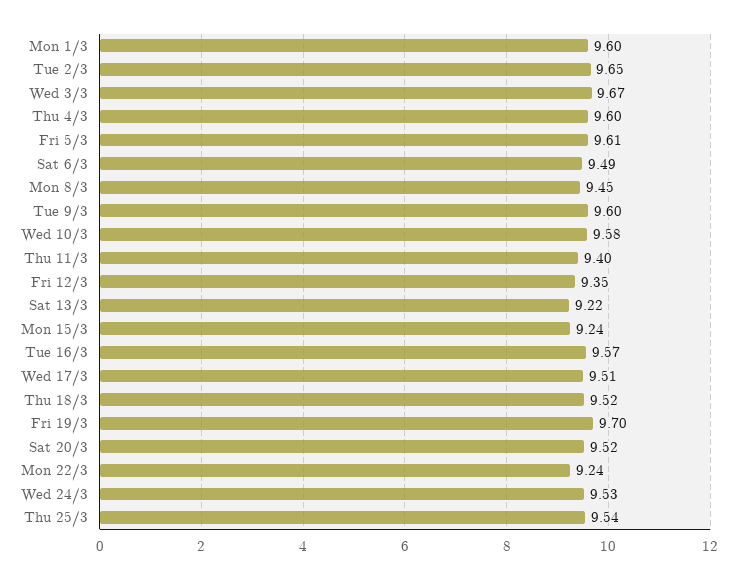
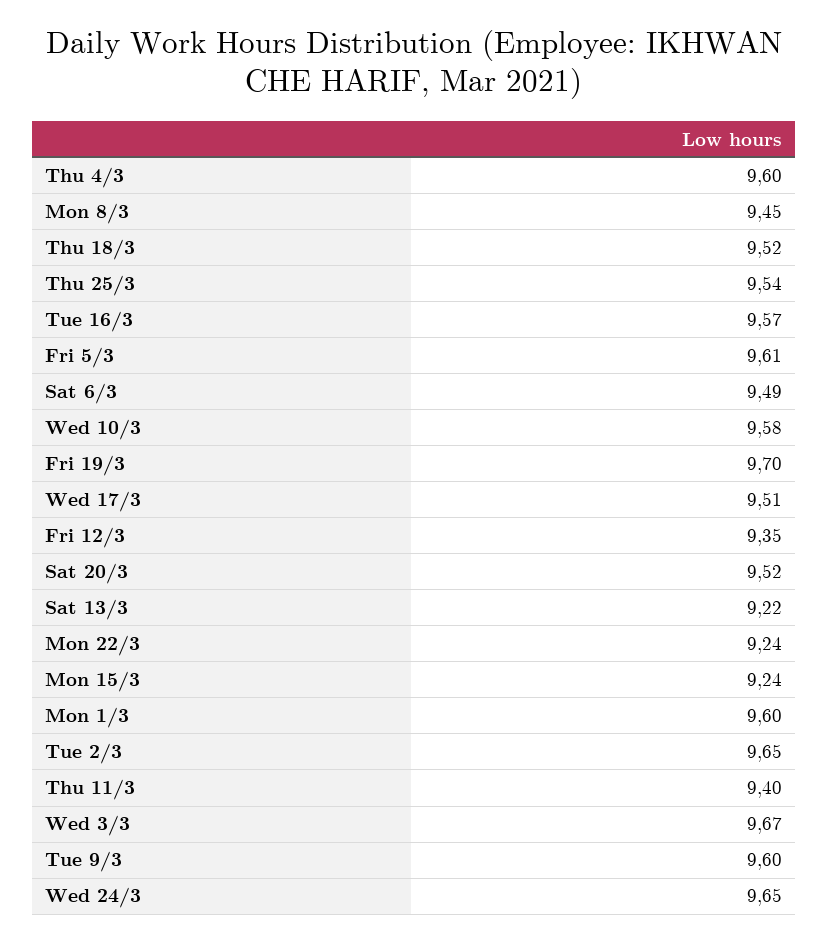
Wed 24/3: 9.53 -> 9.65

